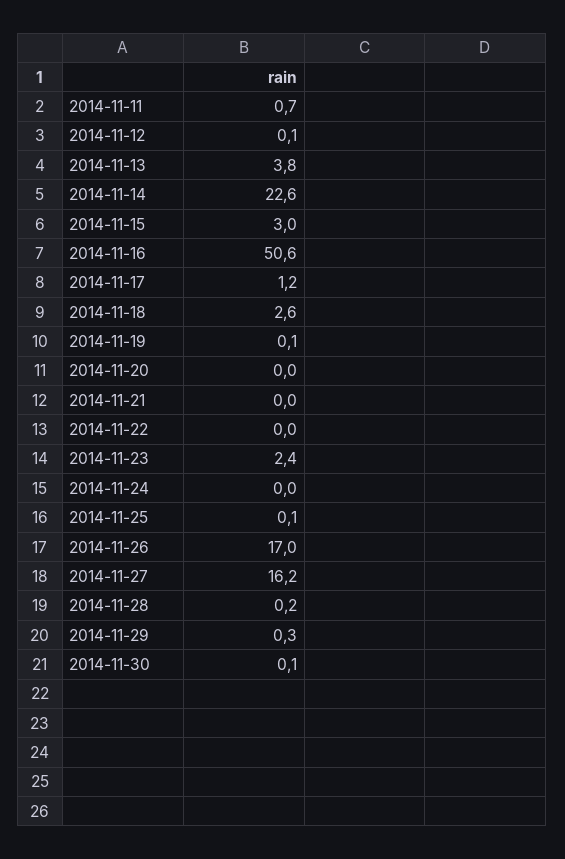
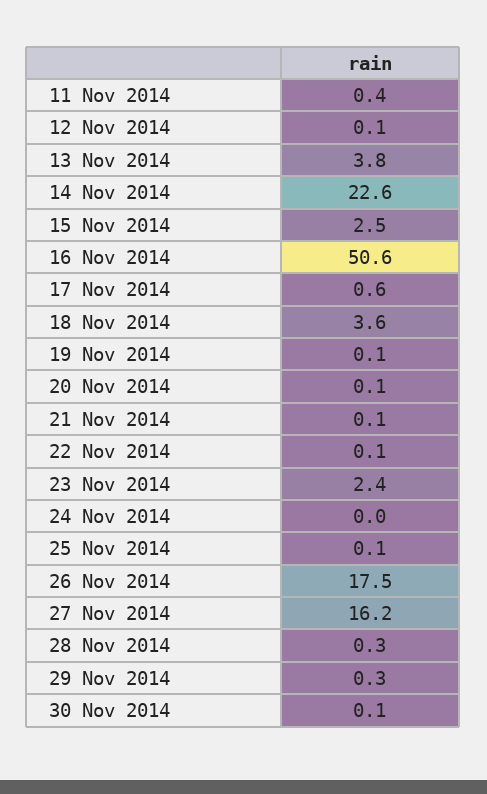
2014-11-11: 0.7 -> 0.4
2014-11-15: 3 -> 2.5
2014-11-17: 1.2 -> 0.6
2014-11-18: 2.6 -> 3.6
2014-11-20: 0 -> 0.1
2014-11-21: 0 -> 0.1
2014-11-22: 0 -> 0.1
2014-11-26: 17 -> 17.5
2014-11-28: 0.2 -> 0.3

